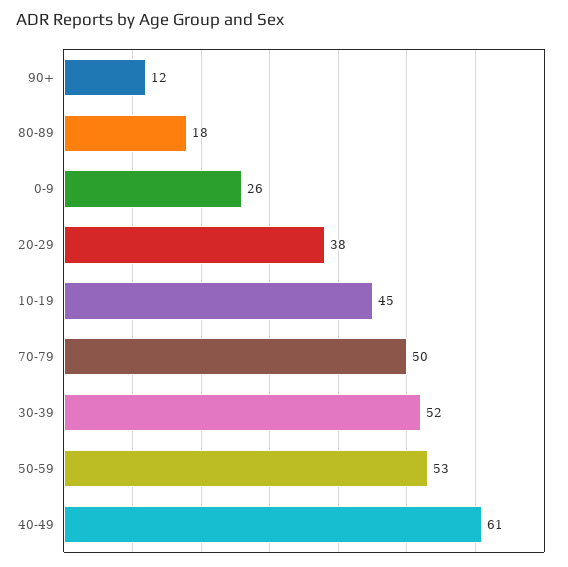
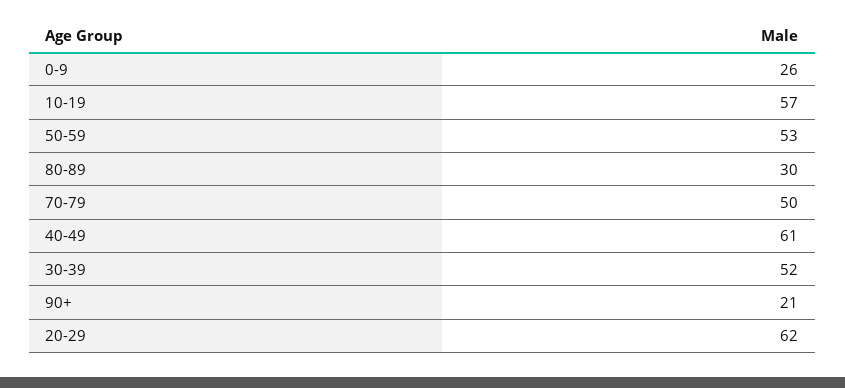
90+: 12 -> 21
80-89: 18 -> 30
20-29: 38 -> 62
10-19: 45 -> 57

